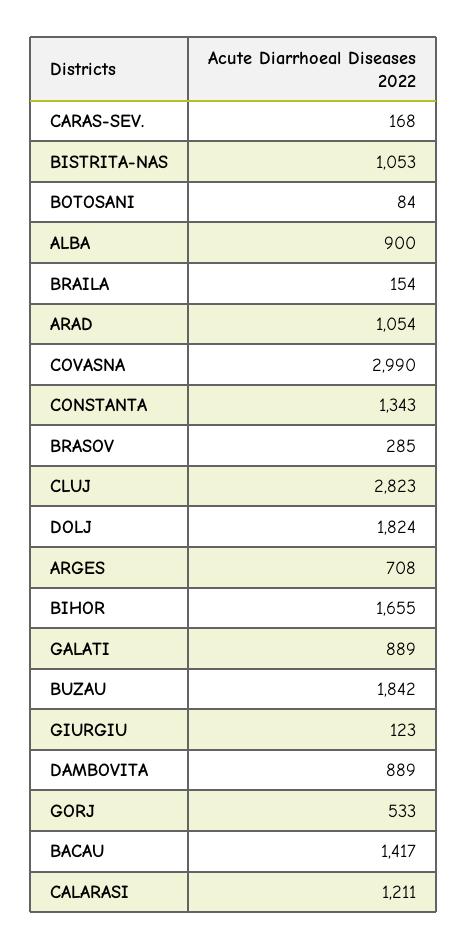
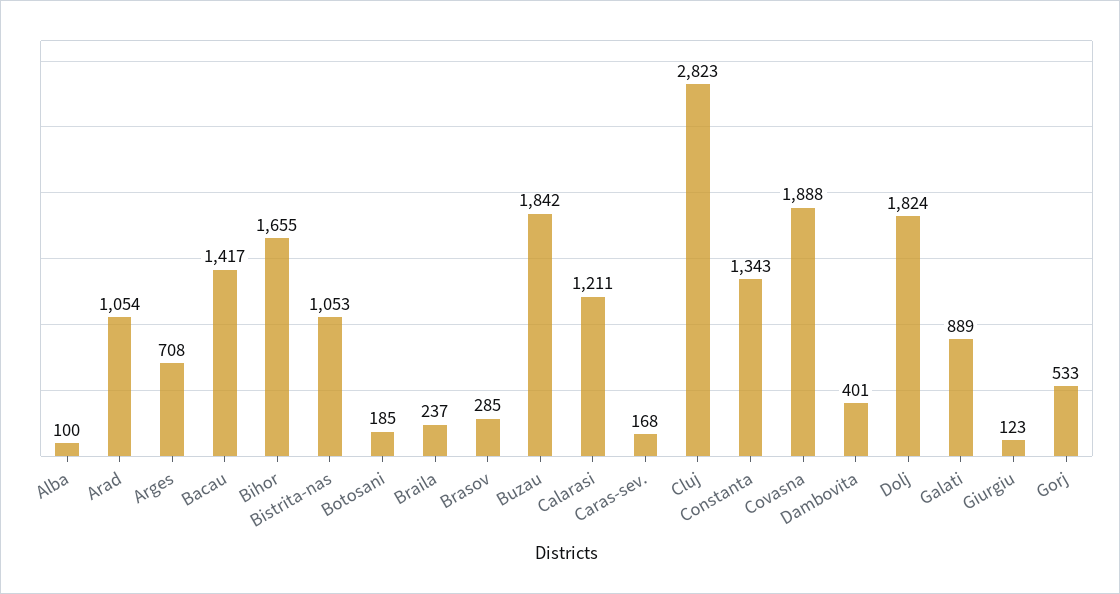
BOTOSANI: 84 -> 185
ALBA: 900 -> 100
BRAILA: 154 -> 237
COVASNA: 2990 -> 1888
DAMBOVITA: 889 -> 401

